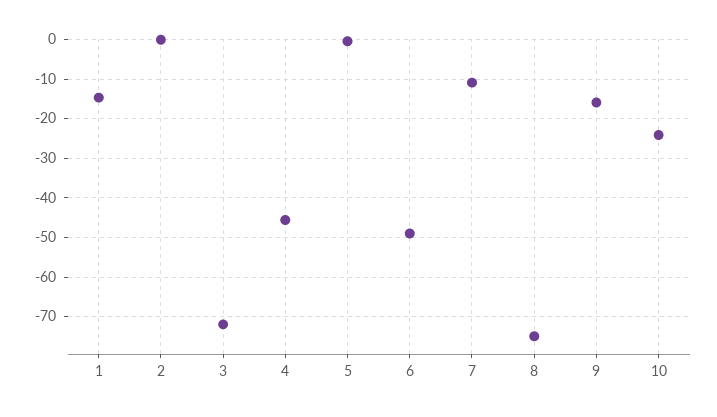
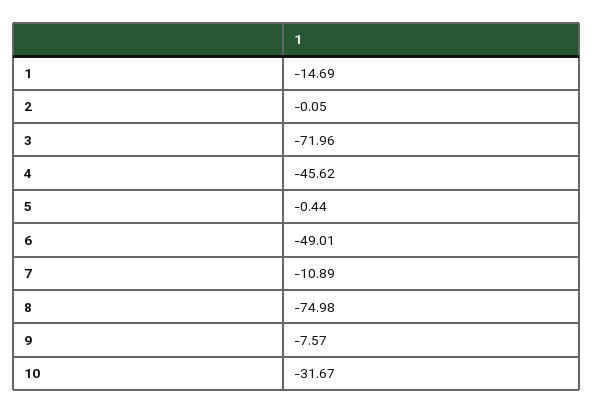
9: -16 -> -7.57
10: -24 -> -31.67

